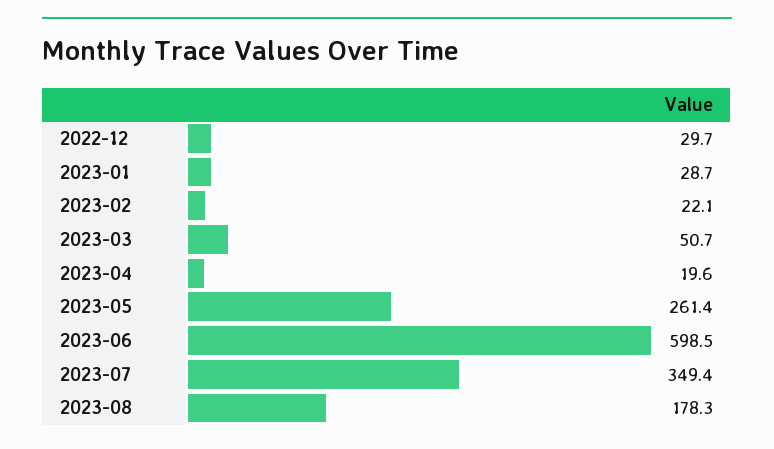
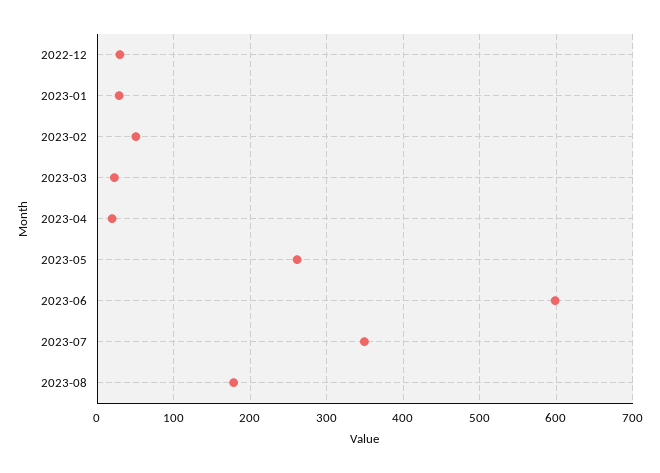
2023-02: 22.1 -> 50
2023-03: 50.7 -> 20

